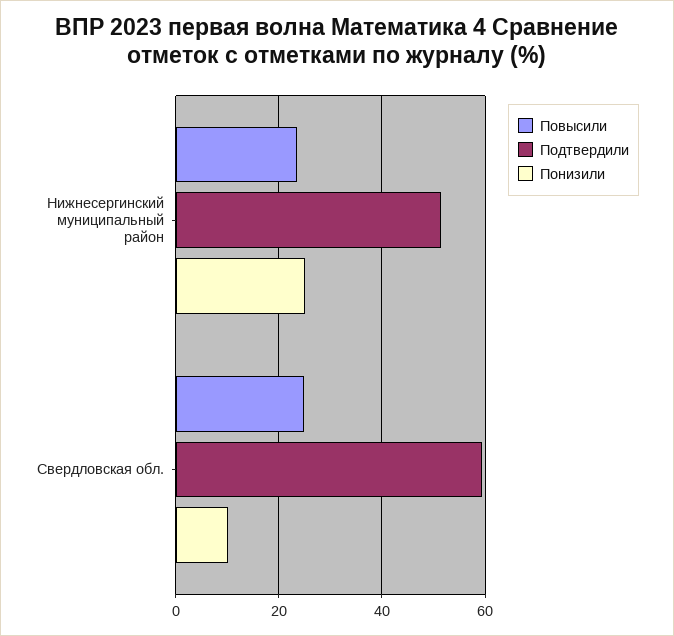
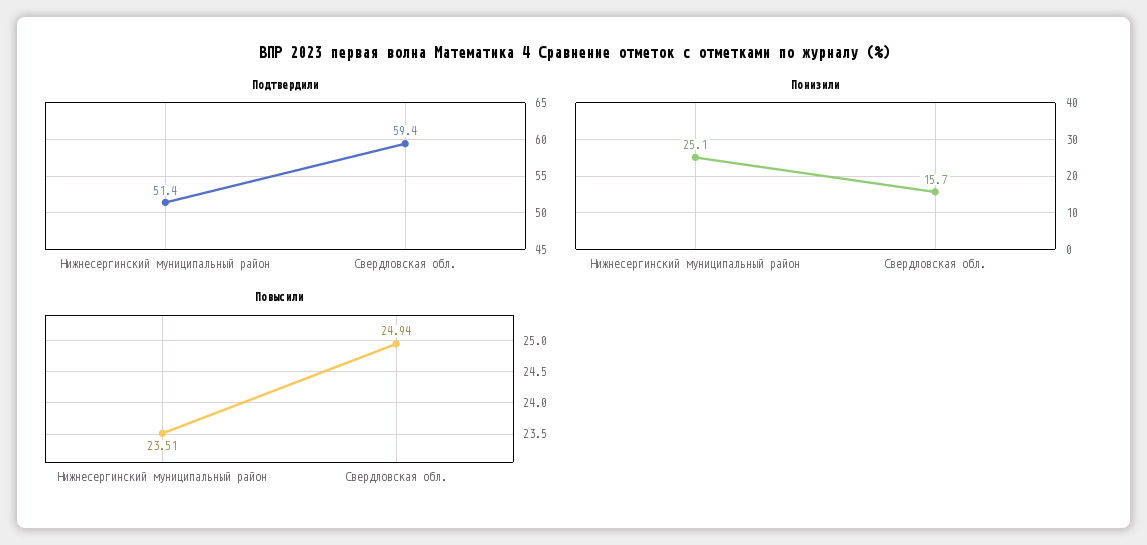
Понизили, Свердловская обл.: 10 -> 15.7

